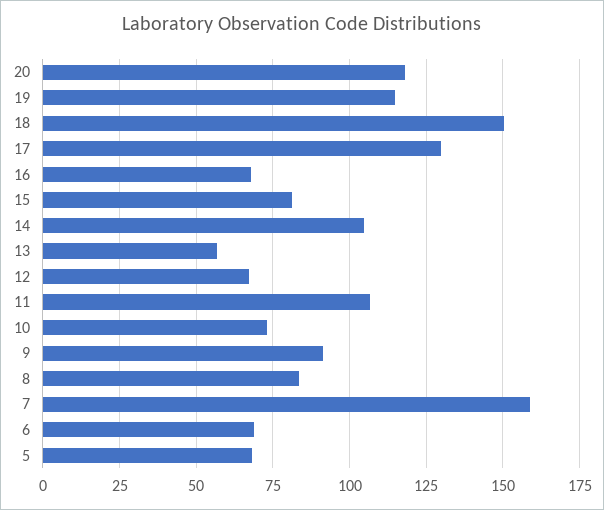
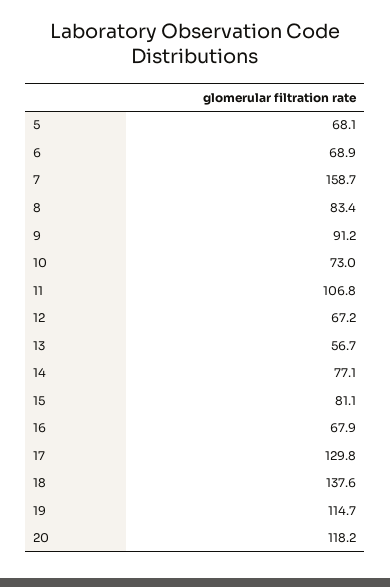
18: 150 -> 137.6
14: 105 -> 77.1

